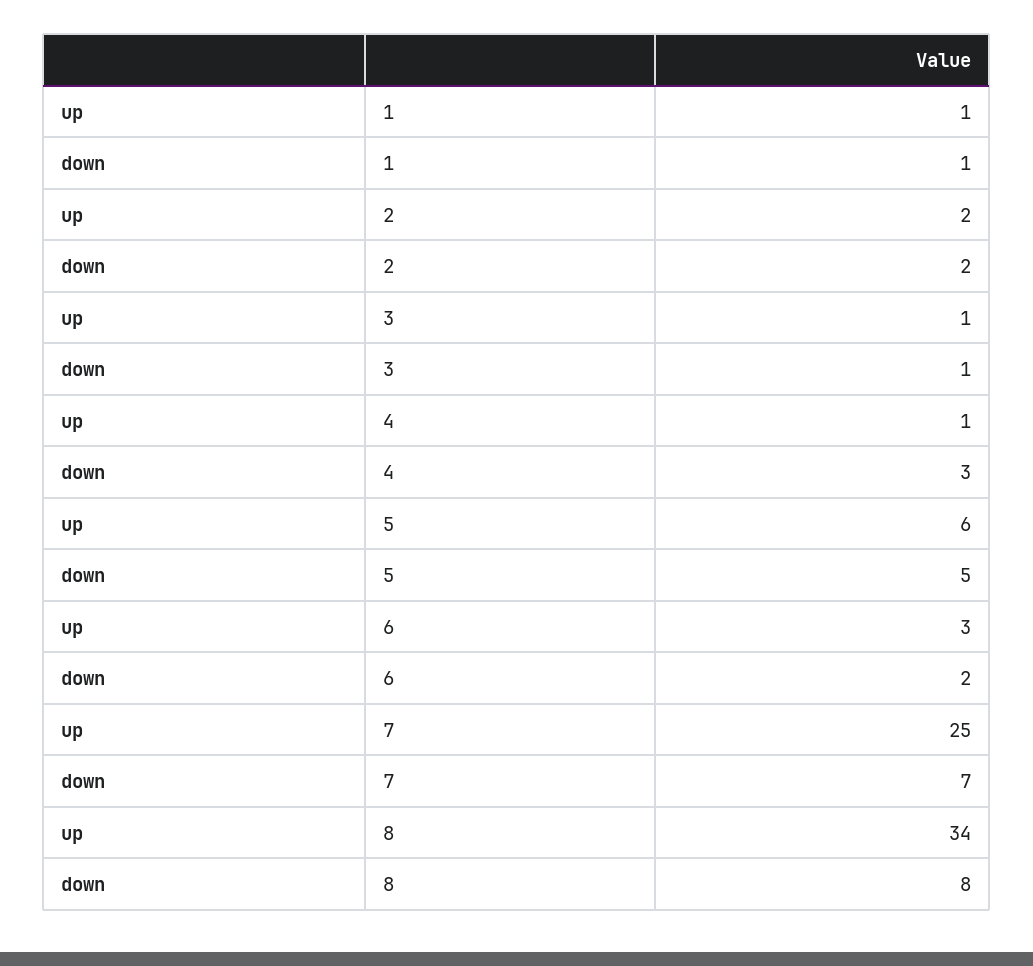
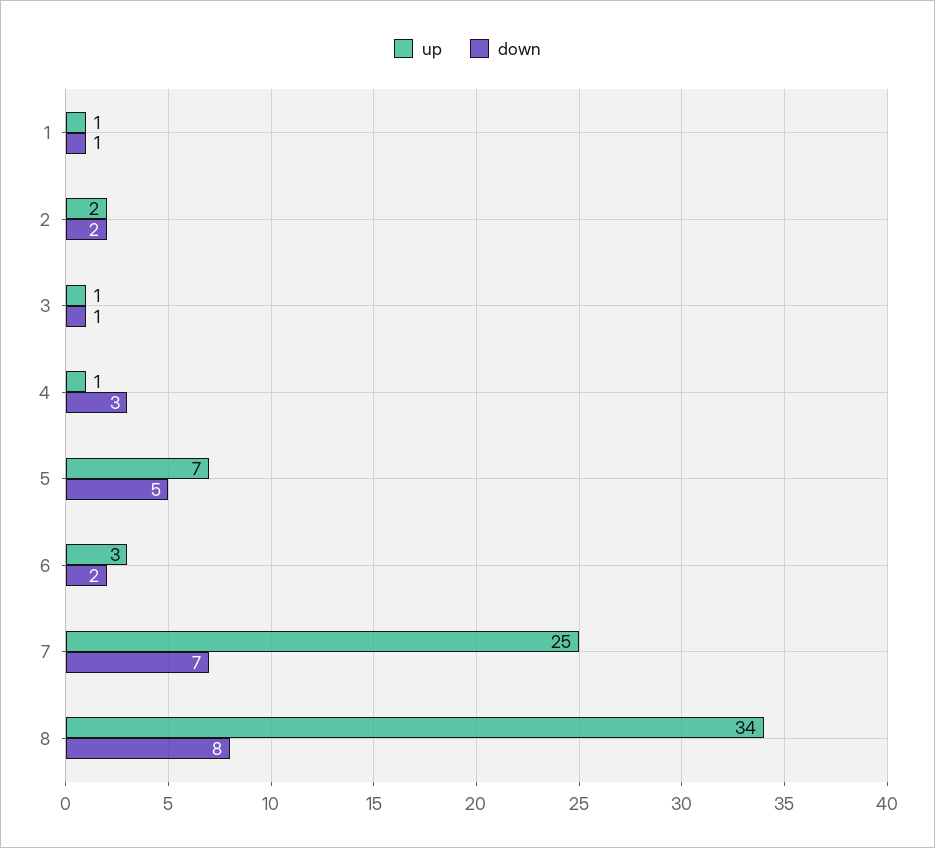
up, 5: 6 -> 7

